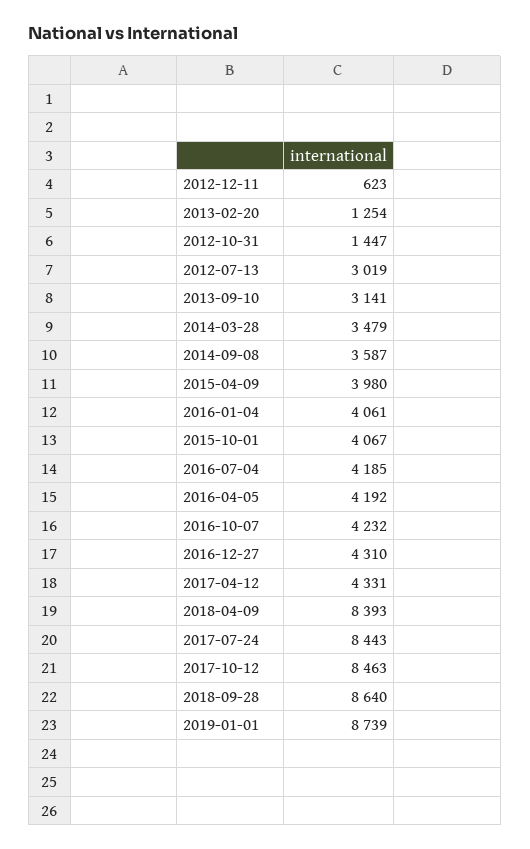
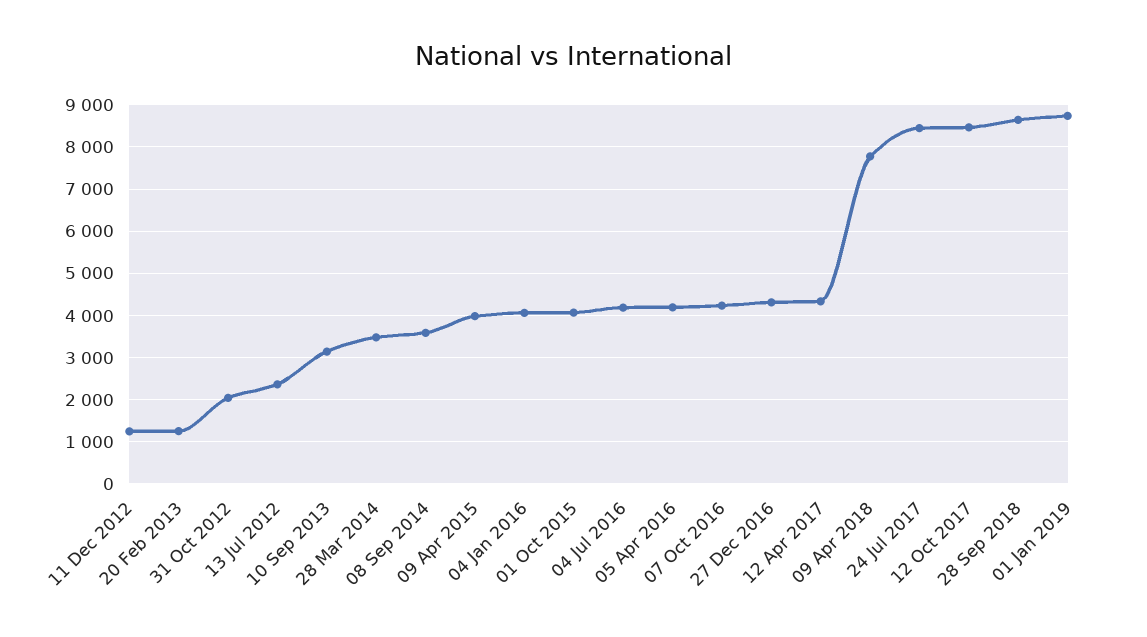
2012-12-11: 623 -> 1200
2012-10-31: 1447 -> 2000
2012-07-13: 3019 -> 2400
2018-04-09: 8393 -> 7800

